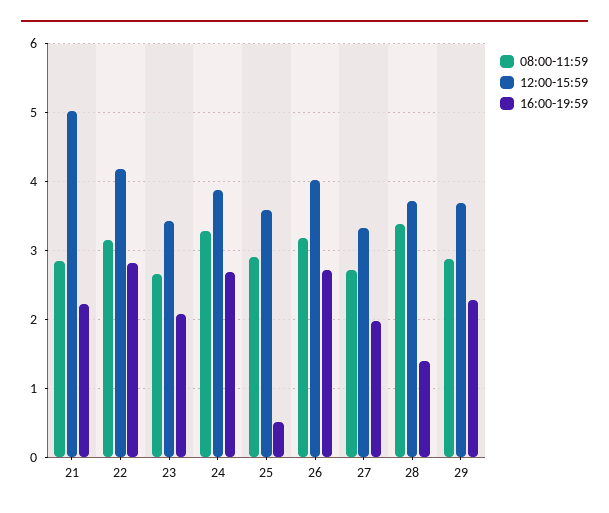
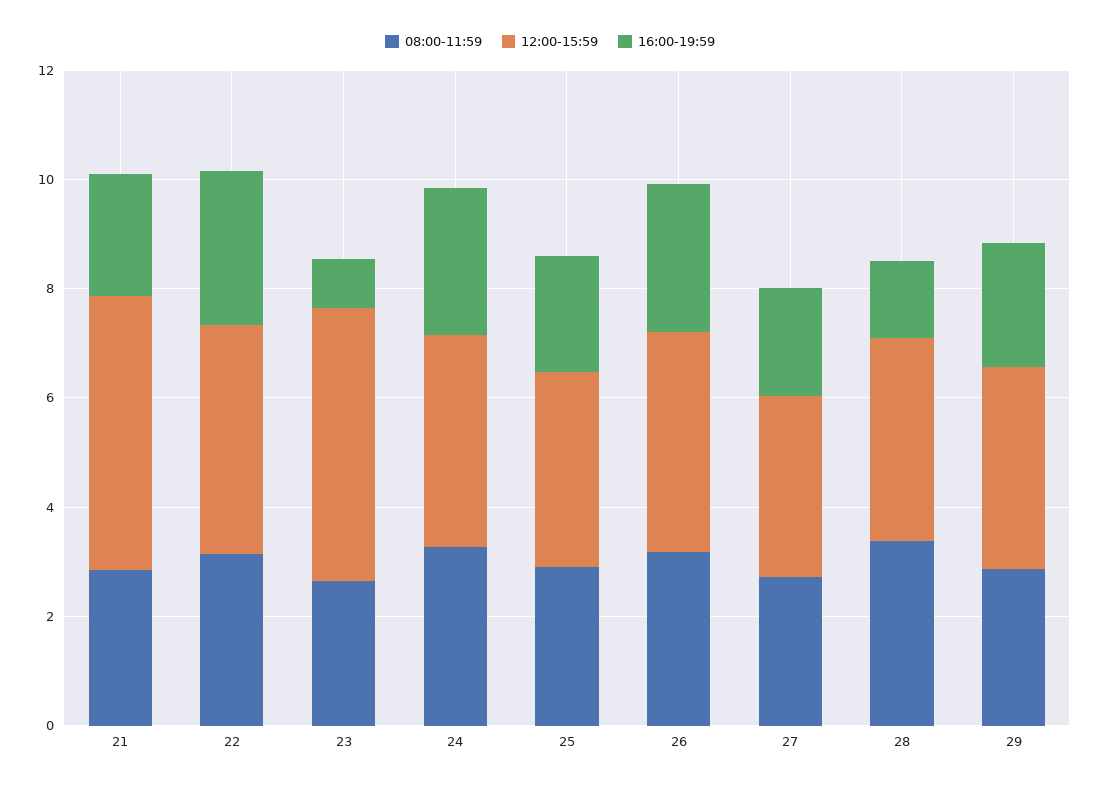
12:00-15:59, 23: 3.4 -> 5
16:00-19:59, 23: 2.1 -> 1
16:00-19:59, 25: 0.5 -> 2

